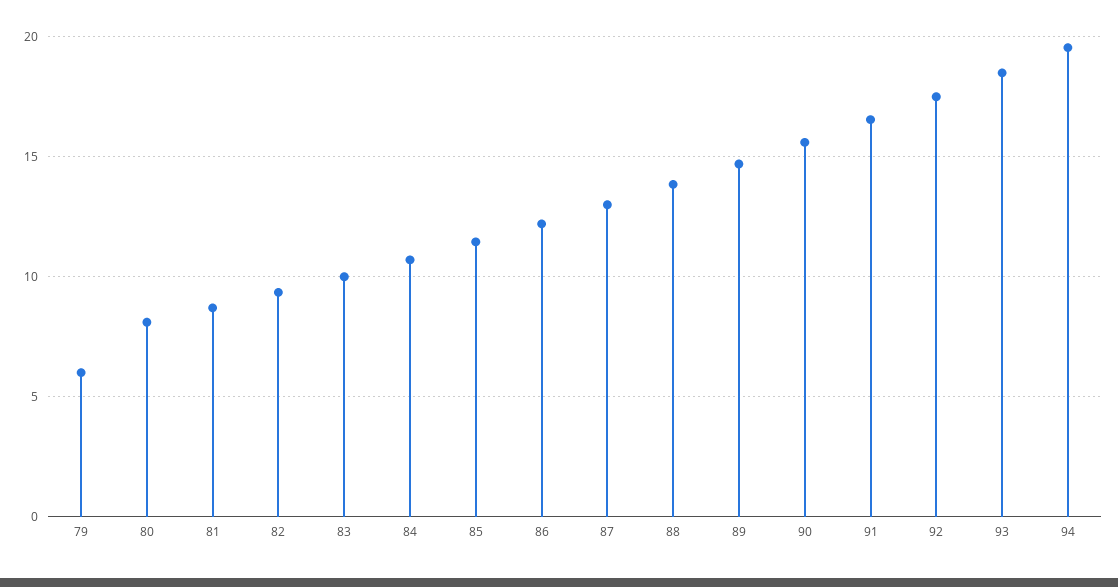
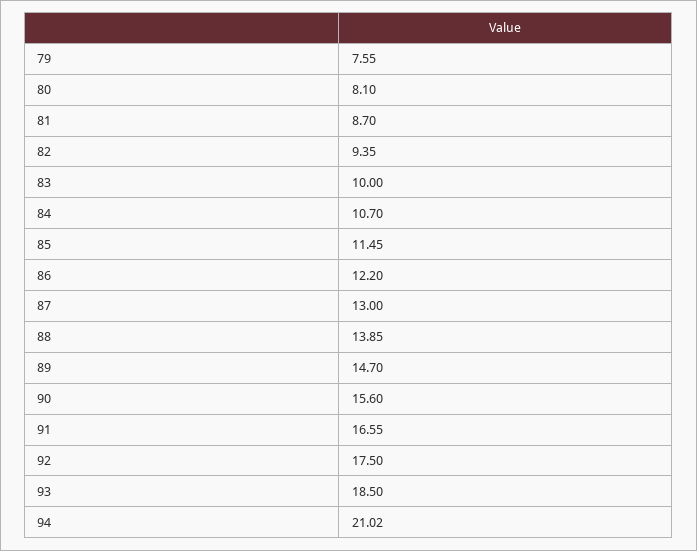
79: 6 -> 7.55
94: 19.5 -> 21.02

